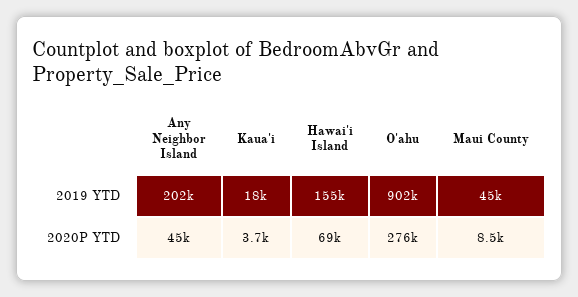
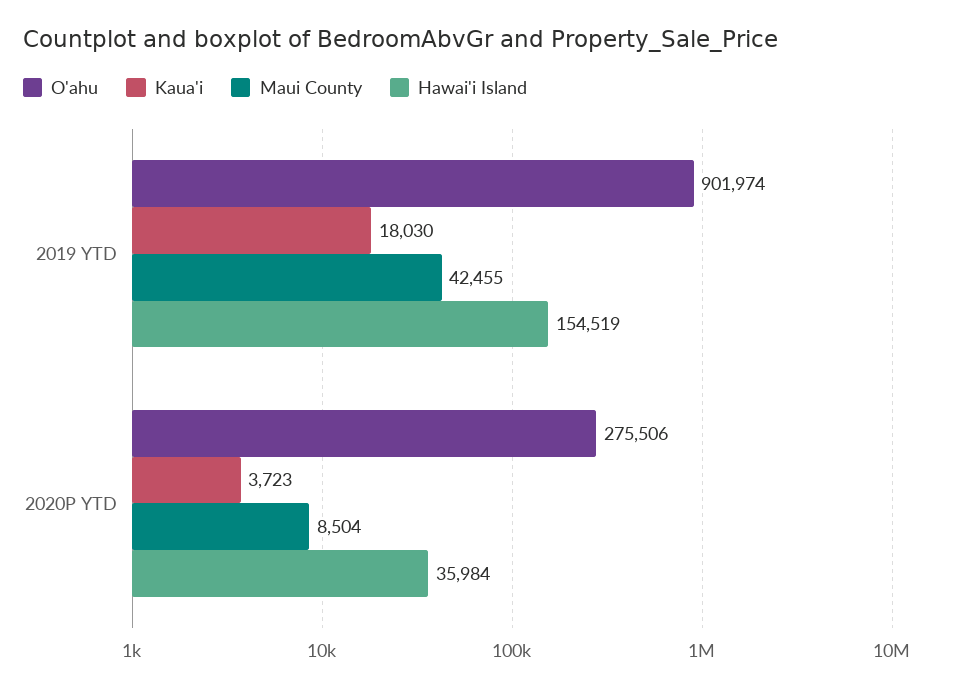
Any Neighbor Island, 2019 YTD: 202000 -> none
Maui County, 2019 YTD: 45000 -> 42455
Any Neighbor Island, 2020P YTD: 45000 -> none
Hawai'i Island, 2020P YTD: 69000 -> 35984

